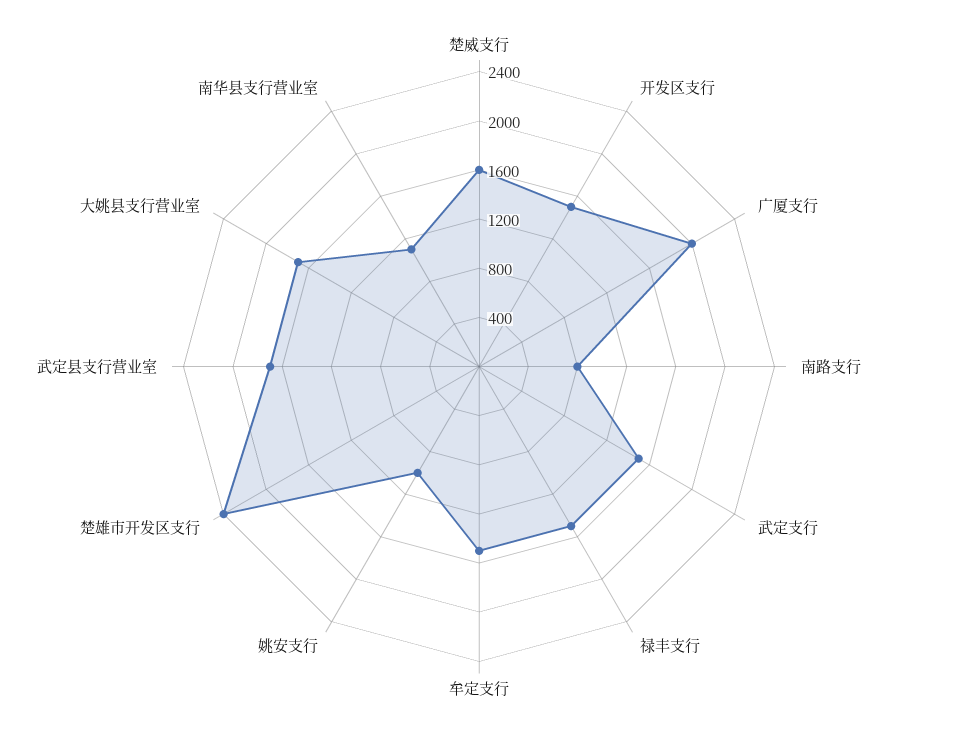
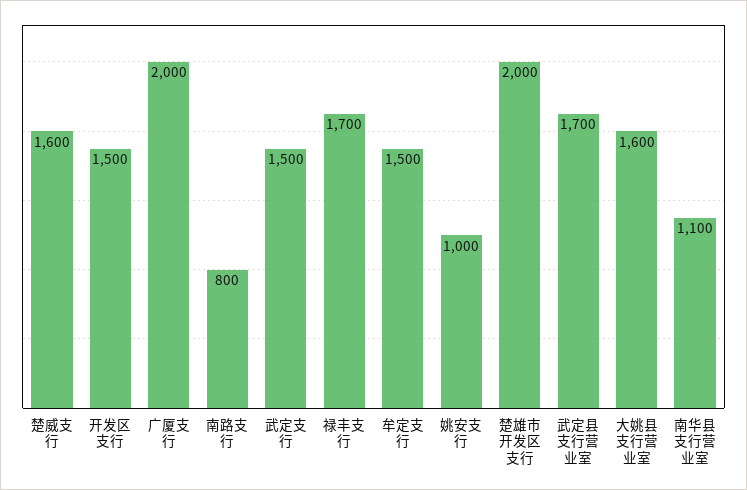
禄丰支行: 1500 -> 1700
楚雄市开发区支行: 2400 -> 2000
大姚县支行营业室: 1700 -> 1600

